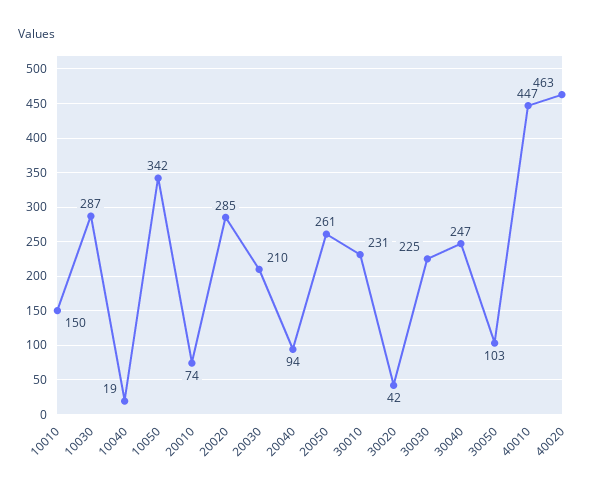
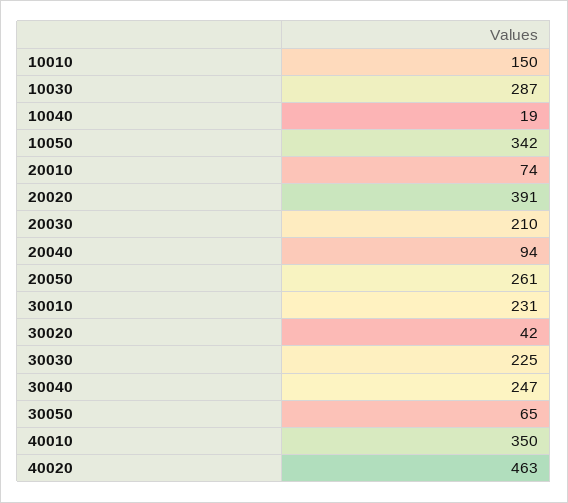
20020: 285 -> 391
30050: 103 -> 65
40010: 447 -> 350

